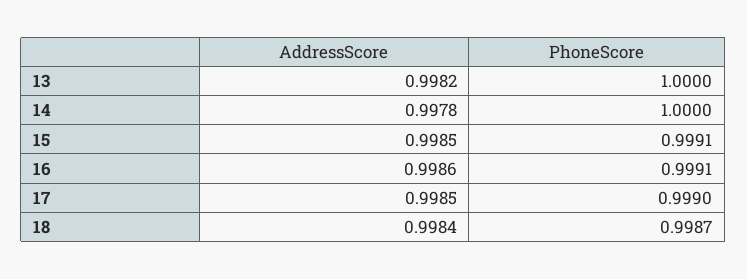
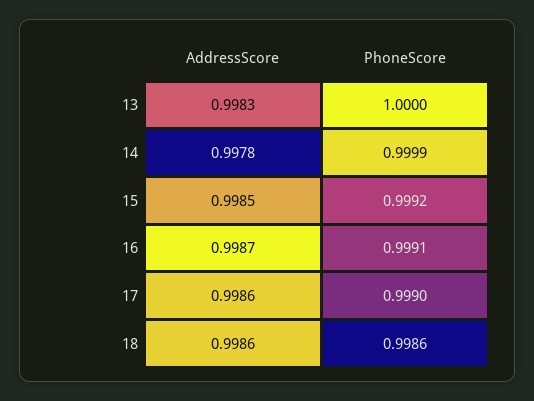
AddressScore, 13: 0.9982 -> 0.9983
PhoneScore, 14: 1 -> 0.9999
PhoneScore, 15: 0.9991 -> 0.9992
AddressScore, 16: 0.9986 -> 0.9987
AddressScore, 17: 0.9985 -> 0.9986
AddressScore, 18: 0.9984 -> 0.9986
PhoneScore, 18: 0.9987 -> 0.9986

